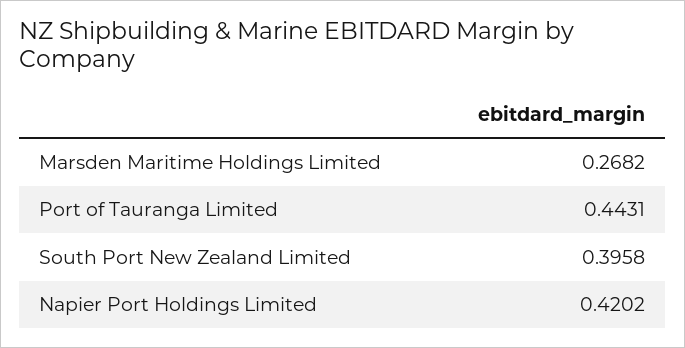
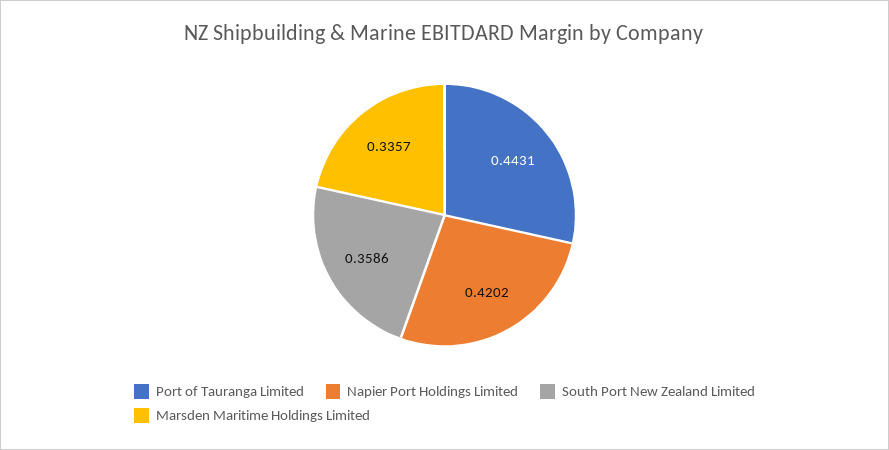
Marsden Maritime Holdings Limited: 0.2682 -> 0.3357
South Port New Zealand Limited: 0.3958 -> 0.3586

